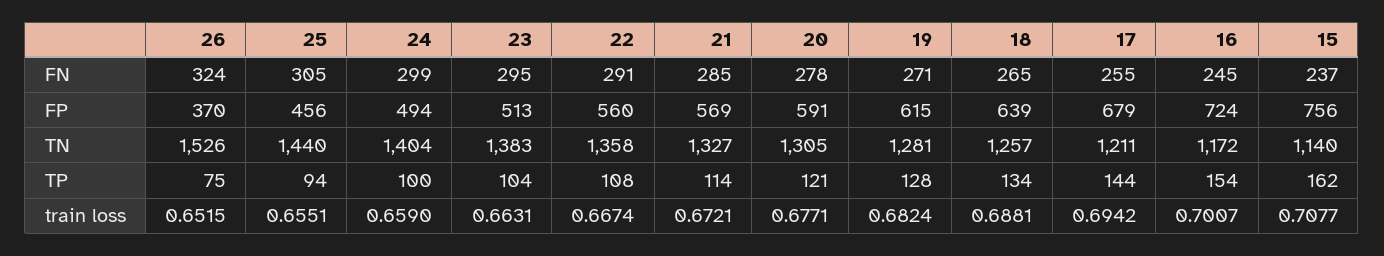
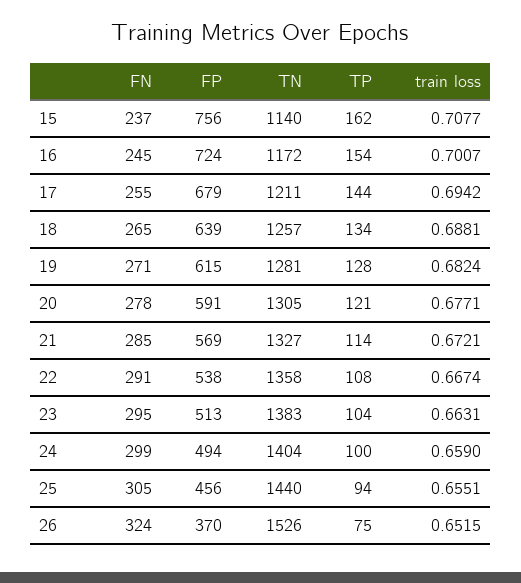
22, FP: 560 -> 538

